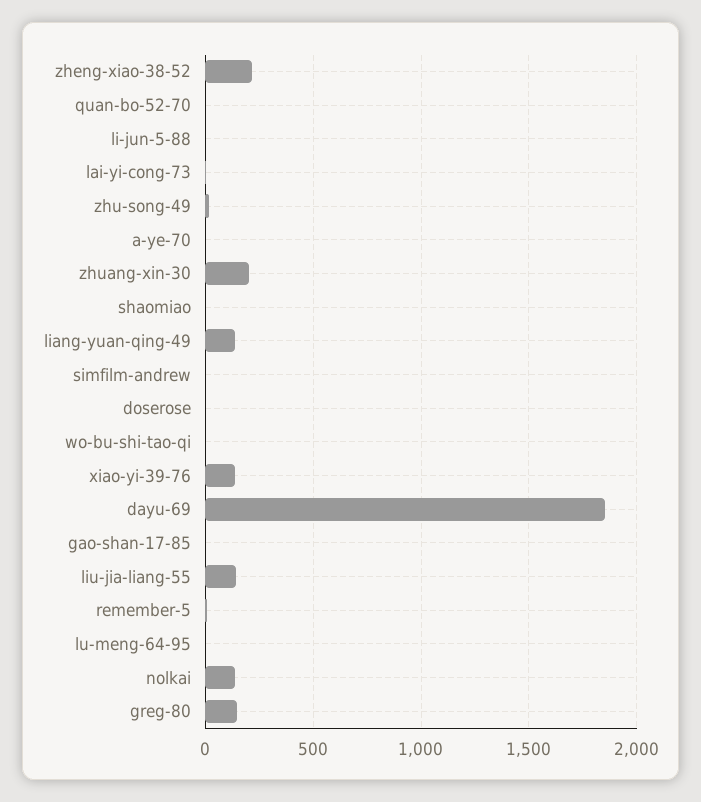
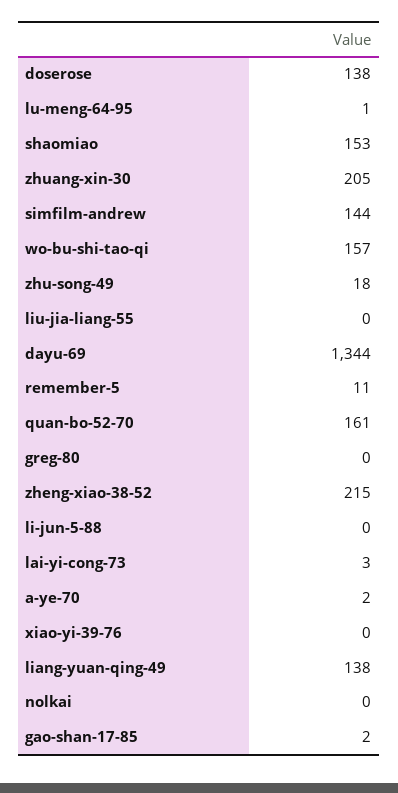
quan-bo-52-70: 0 -> 161
shaomiao: 0 -> 153
simfilm-andrew: 0 -> 144
doserose: 0 -> 138
wo-bu-shi-tao-qi: 0 -> 157
xiao-yi-39-76: 150 -> 0
dayu-69: 1850 -> 1344
liu-jia-liang-55: 150 -> 0
nolkai: 150 -> 0
greg-80: 150 -> 0

